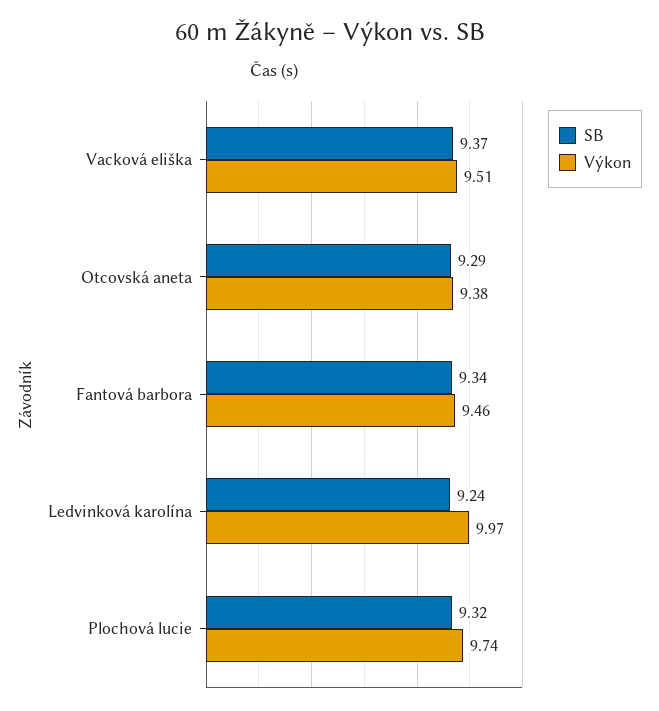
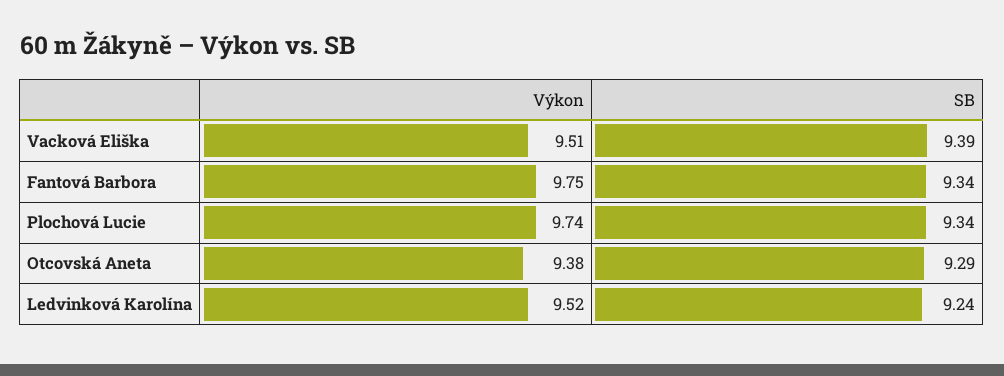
SB, Vacková eliška: 9.37 -> 9.39
Výkon, Fantová barbora: 9.46 -> 9.75
Výkon, Ledvinková karolína: 9.97 -> 9.52
SB, Plochová lucie: 9.32 -> 9.34

